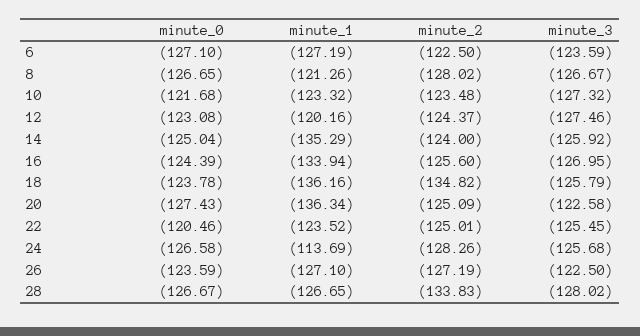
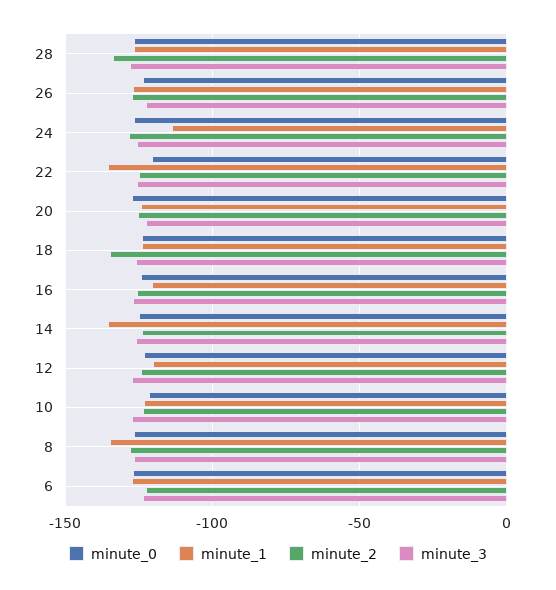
minute_1, 8: -121.26 -> -135
minute_1, 16: -133.94 -> -120
minute_1, 18: -136.16 -> -125
minute_1, 20: -136.34 -> -125
minute_1, 22: -123.52 -> -135

